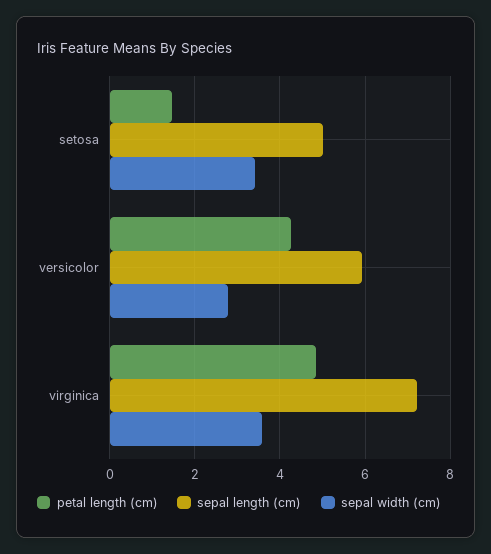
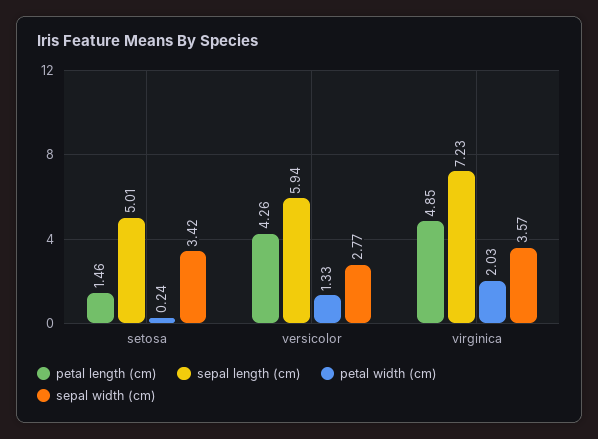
petal width (cm), setosa: none -> 0.24
petal width (cm), versicolor: none -> 1.33
petal width (cm), virginica: none -> 2.03

